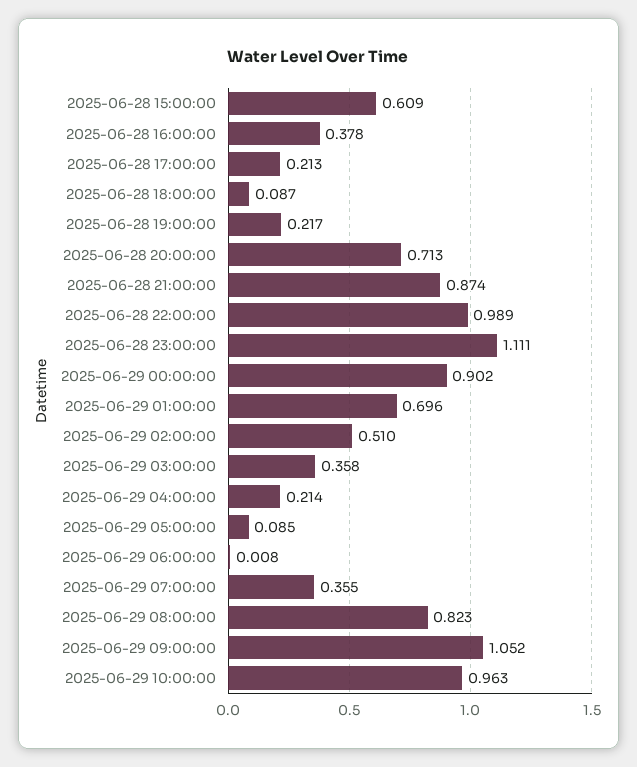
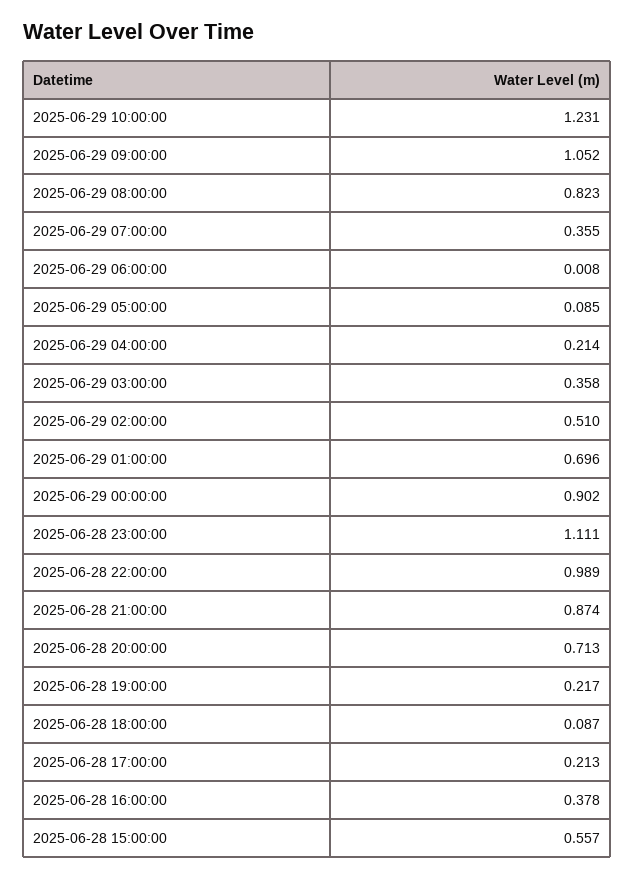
2025-06-28 15:00:00: 0.609 -> 0.557
2025-06-29 10:00:00: 0.963 -> 1.231

